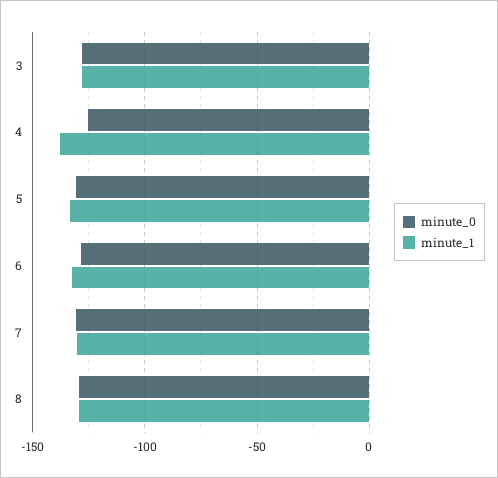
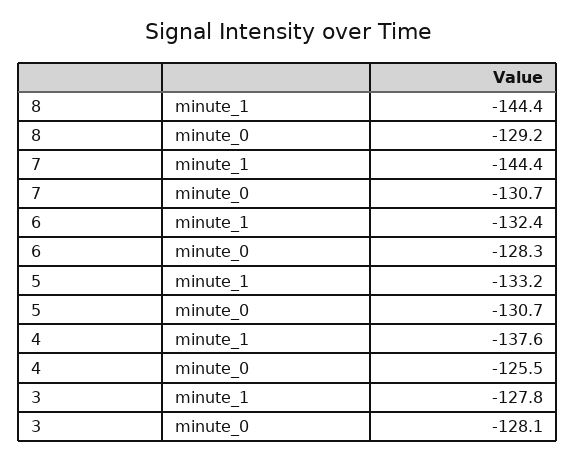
minute_1, 7: -130 -> -144.4
minute_1, 8: -130 -> -144.4

